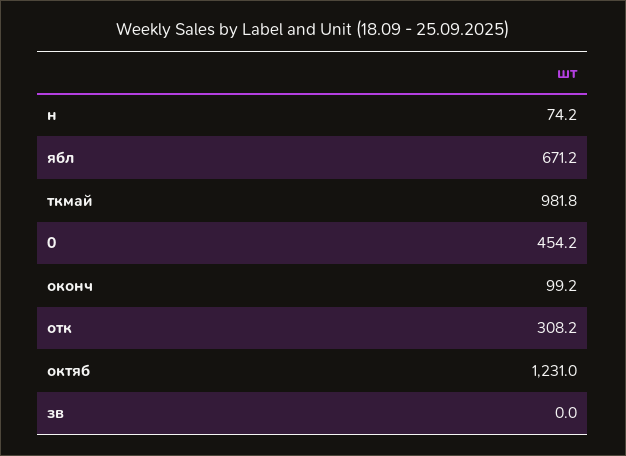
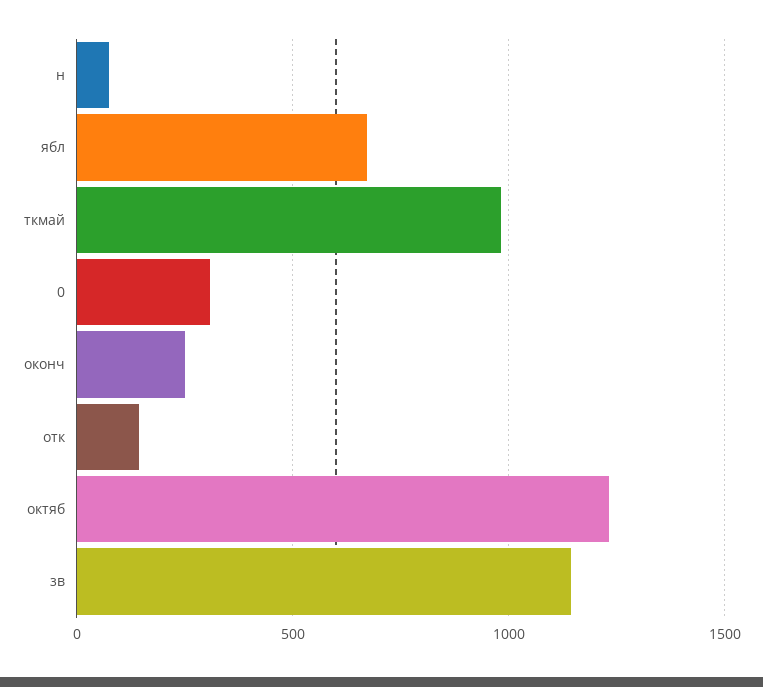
0: 454.2 -> 300
оконч: 99.2 -> 250
отк: 308.2 -> 150
зв: 0 -> 1150

